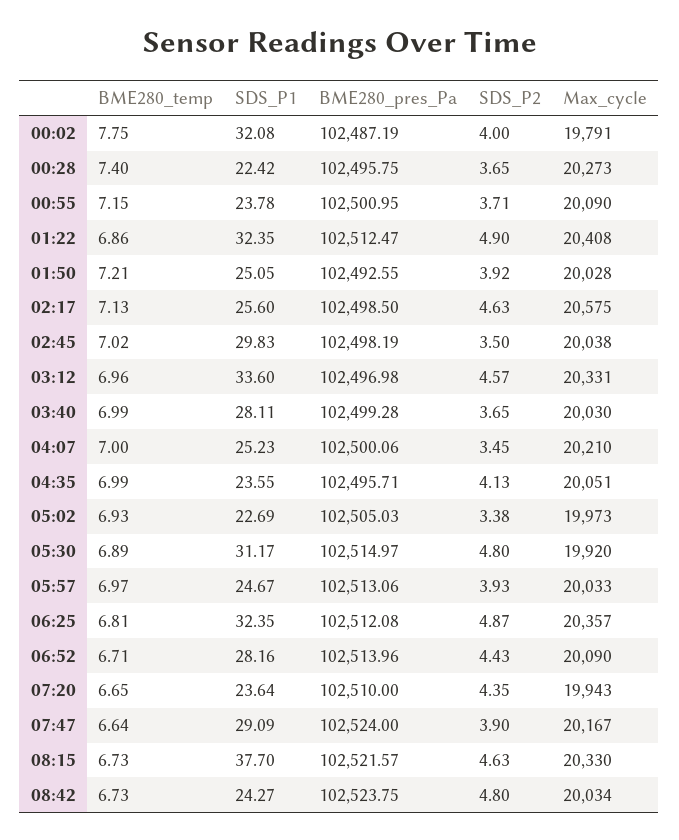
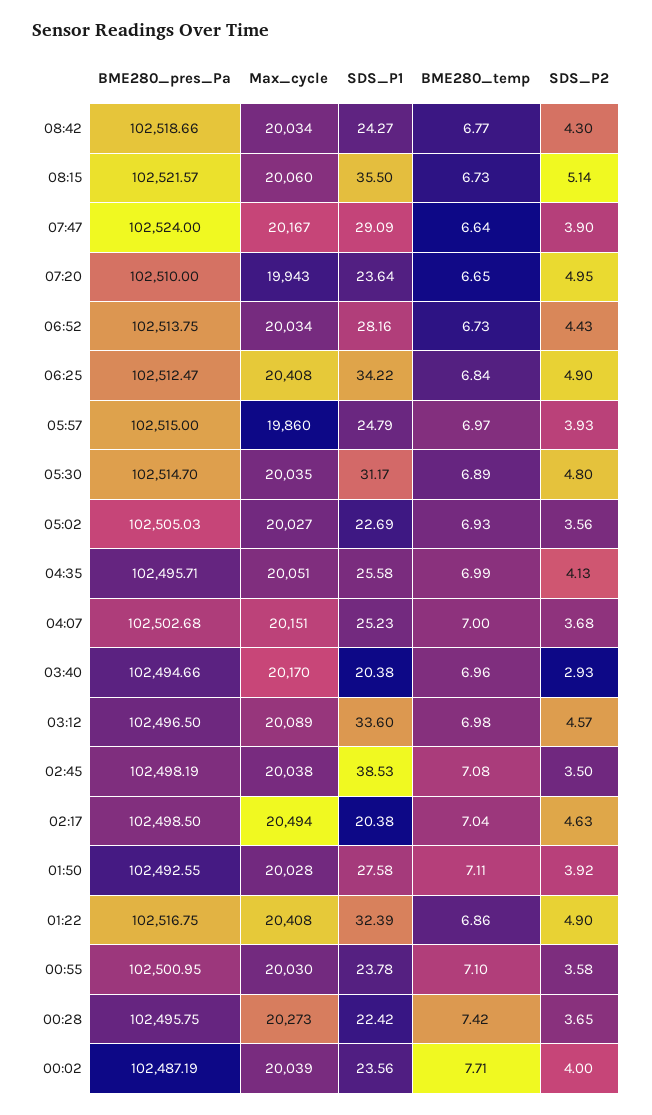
BME280_temp, 00:02: 7.75 -> 7.71
SDS_P1, 00:02: 32.08 -> 23.56
Max_cycle, 00:02: 19791 -> 20039
BME280_temp, 00:28: 7.4 -> 7.42
BME280_temp, 00:55: 7.15 -> 7.1
SDS_P2, 00:55: 3.71 -> 3.58
Max_cycle, 00:55: 20090 -> 20030
SDS_P1, 01:22: 32.35 -> 32.39
BME280_pres_Pa, 01:22: 102512.47 -> 102516.75
BME280_temp, 01:50: 7.21 -> 7.11
SDS_P1, 01:50: 25.05 -> 27.58
BME280_temp, 02:17: 7.13 -> 7.04
SDS_P1, 02:17: 25.6 -> 20.38
Max_cycle, 02:17: 20575 -> 20494
BME280_temp, 02:45: 7.02 -> 7.08
SDS_P1, 02:45: 29.83 -> 38.53
BME280_temp, 03:12: 6.96 -> 6.98
BME280_pres_Pa, 03:12: 102496.98 -> 102496.5
Max_cycle, 03:12: 20331 -> 20089
BME280_temp, 03:40: 6.99 -> 6.96
SDS_P1, 03:40: 28.11 -> 20.38
BME280_pres_Pa, 03:40: 102499.28 -> 102494.66
SDS_P2, 03:40: 3.65 -> 2.93
Max_cycle, 03:40: 20030 -> 20170
BME280_pres_Pa, 04:07: 102500.06 -> 102502.68
SDS_P2, 04:07: 3.45 -> 3.68
Max_cycle, 04:07: 20210 -> 20151
SDS_P1, 04:35: 23.55 -> 25.58
SDS_P2, 05:02: 3.38 -> 3.56
Max_cycle, 05:02: 19973 -> 20027
BME280_pres_Pa, 05:30: 102514.97 -> 102514.7
Max_cycle, 05:30: 19920 -> 20035
SDS_P1, 05:57: 24.67 -> 24.79
BME280_pres_Pa, 05:57: 102513.06 -> 102515
Max_cycle, 05:57: 20033 -> 19860
BME280_temp, 06:25: 6.81 -> 6.84
SDS_P1, 06:25: 32.35 -> 34.22
BME280_pres_Pa, 06:25: 102512.08 -> 102512.47
SDS_P2, 06:25: 4.87 -> 4.9
Max_cycle, 06:25: 20357 -> 20408
BME280_temp, 06:52: 6.71 -> 6.73
BME280_pres_Pa, 06:52: 102513.96 -> 102513.75
Max_cycle, 06:52: 20090 -> 20034
SDS_P2, 07:20: 4.35 -> 4.95
SDS_P1, 08:15: 37.7 -> 35.5
SDS_P2, 08:15: 4.63 -> 5.14
Max_cycle, 08:15: 20330 -> 20060
BME280_temp, 08:42: 6.73 -> 6.77
BME280_pres_Pa, 08:42: 102523.75 -> 102518.66
SDS_P2, 08:42: 4.8 -> 4.3

